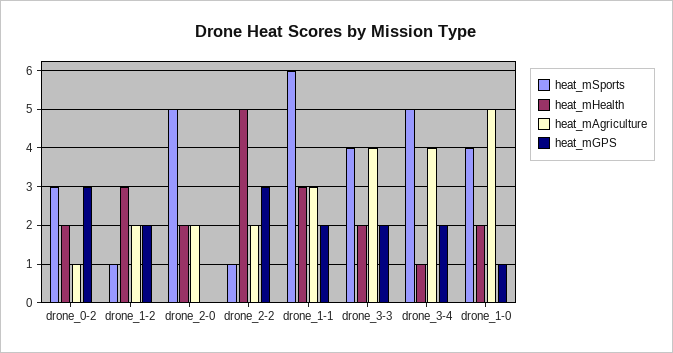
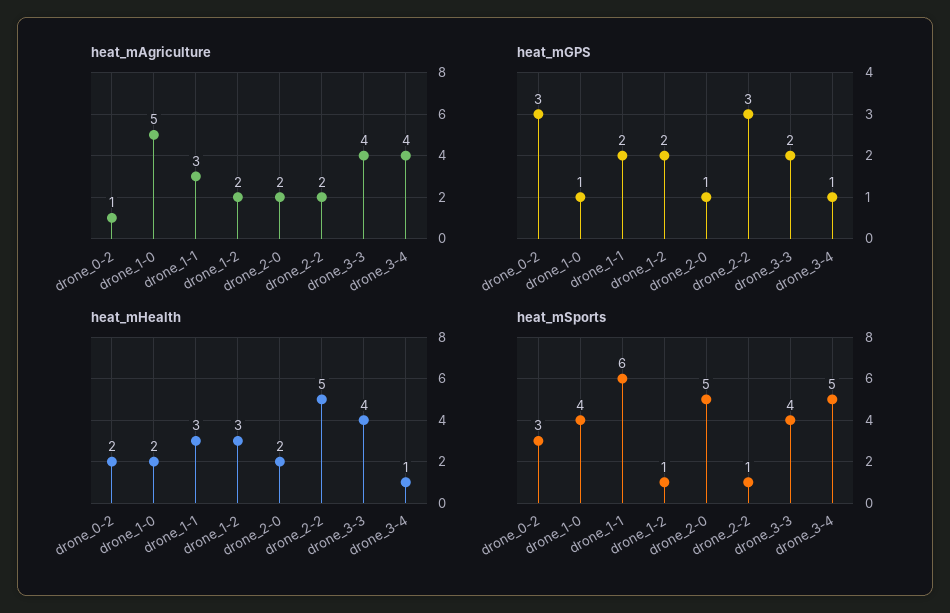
heat_mGPS, drone_2-0: 0 -> 1
heat_mHealth, drone_3-3: 2 -> 4
heat_mGPS, drone_3-4: 2 -> 1

